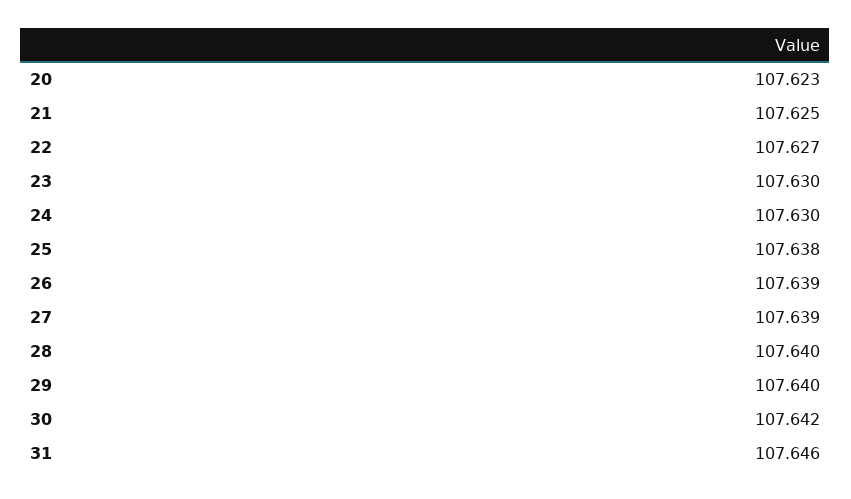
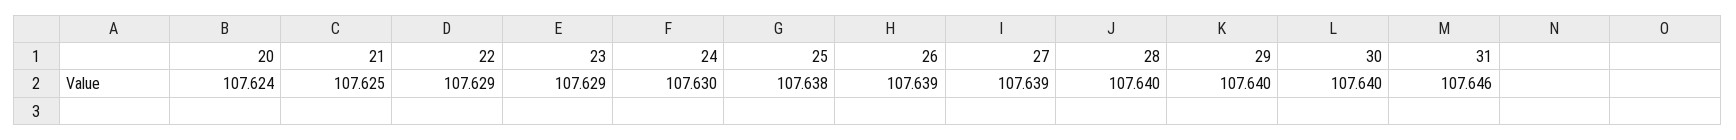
20: 107.623 -> 107.624
22: 107.627 -> 107.629
23: 107.63 -> 107.629
30: 107.642 -> 107.64

